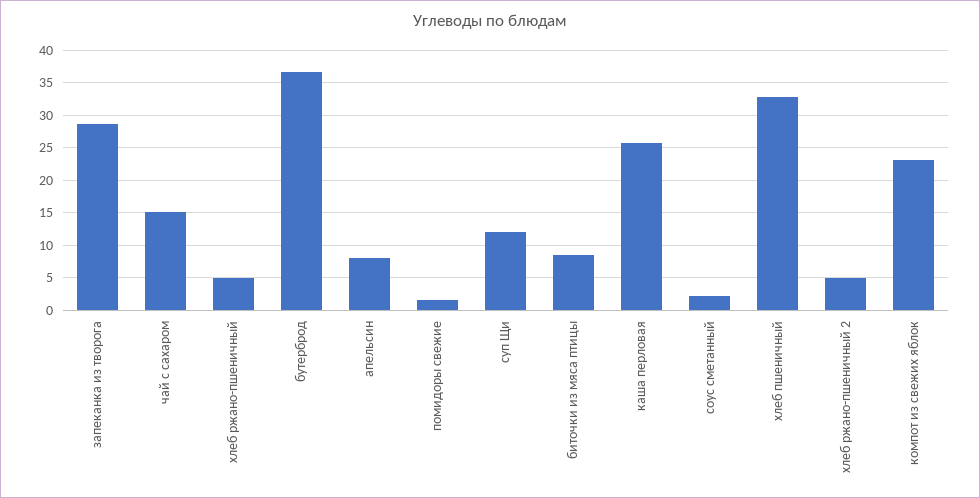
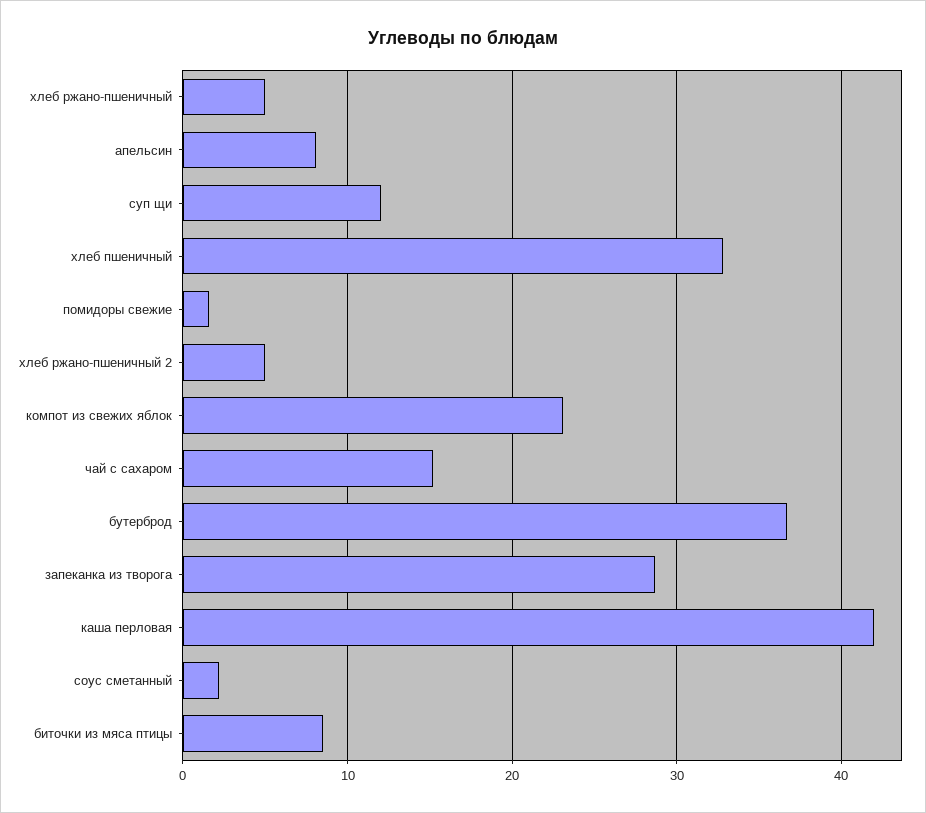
каша перловая: 26 -> 42

